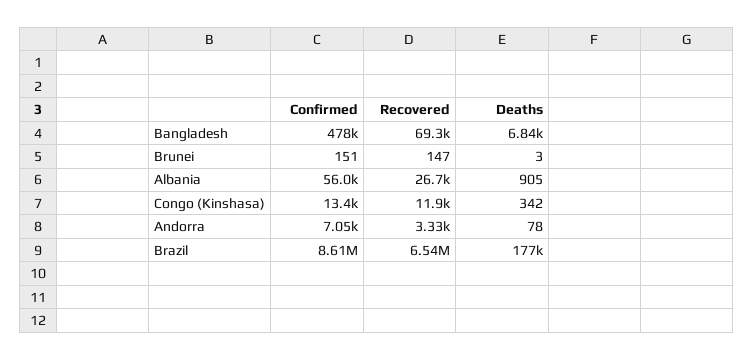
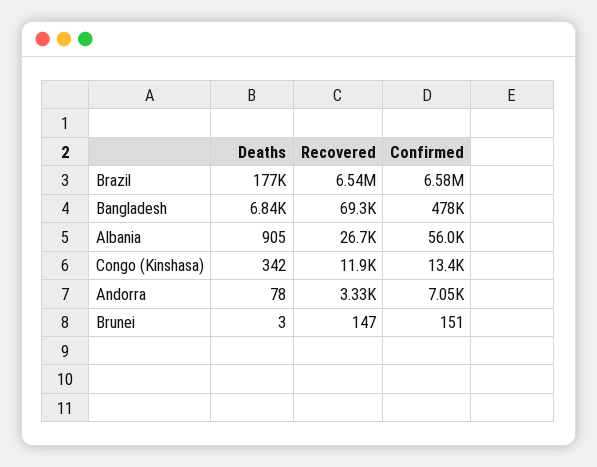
Confirmed, Brazil: 8610000 -> 6580000

